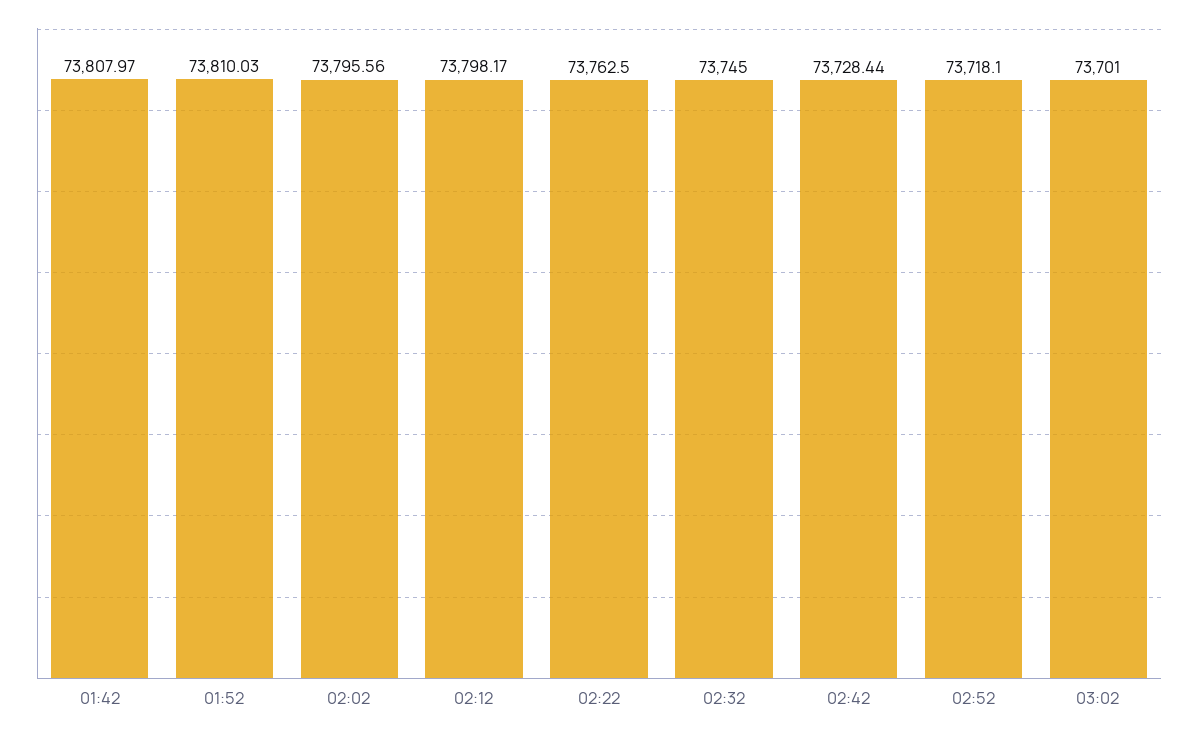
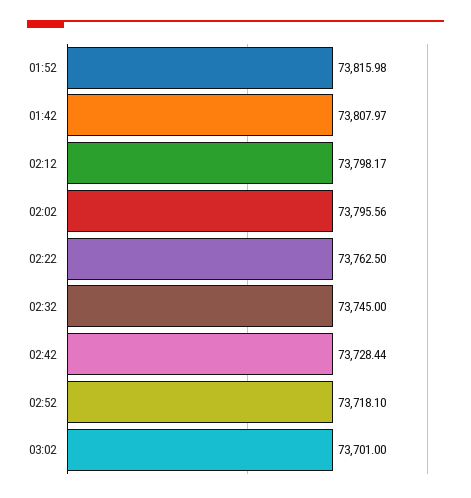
01:52: 73810.03 -> 73815.98

